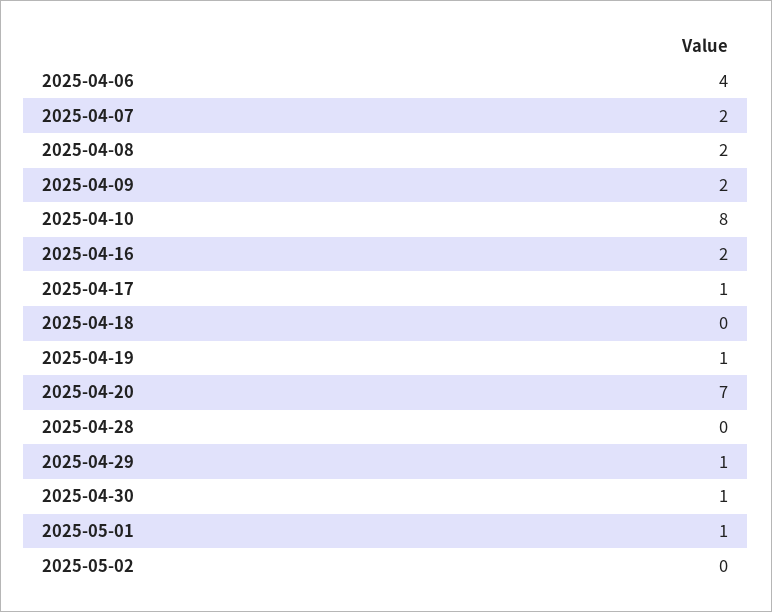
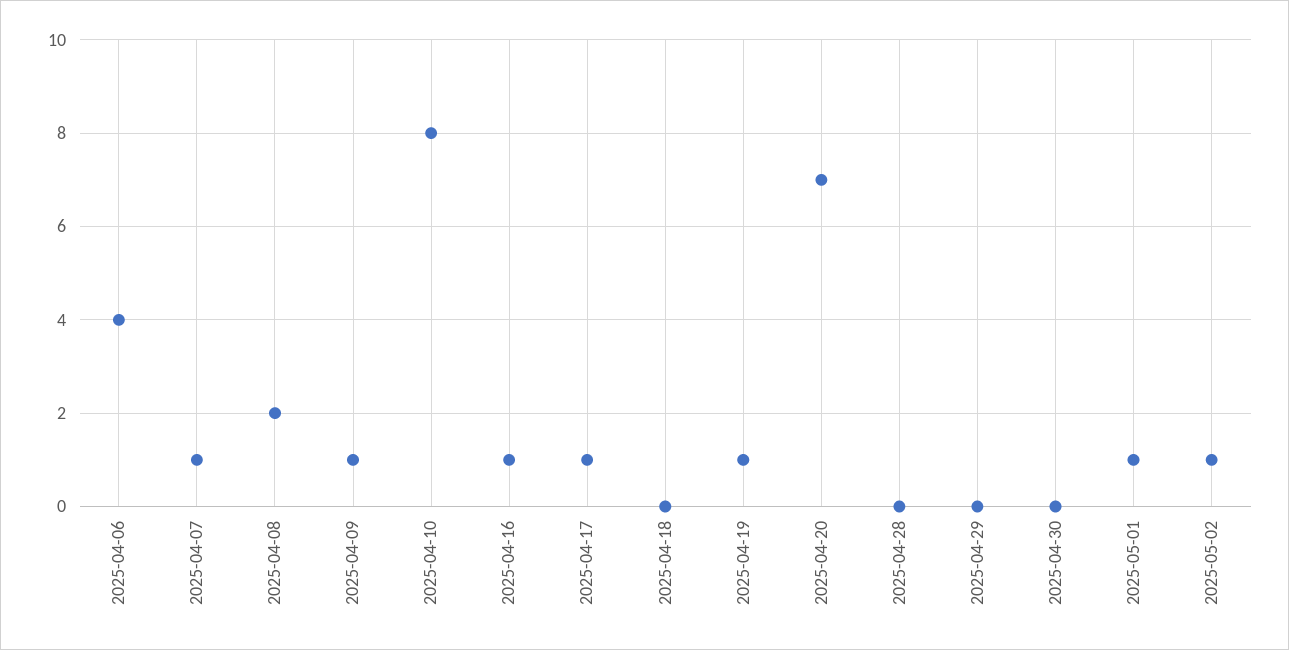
2025-04-07: 2 -> 1
2025-04-09: 2 -> 1
2025-04-16: 2 -> 1
2025-04-29: 1 -> 0
2025-04-30: 1 -> 0
2025-05-02: 0 -> 1

